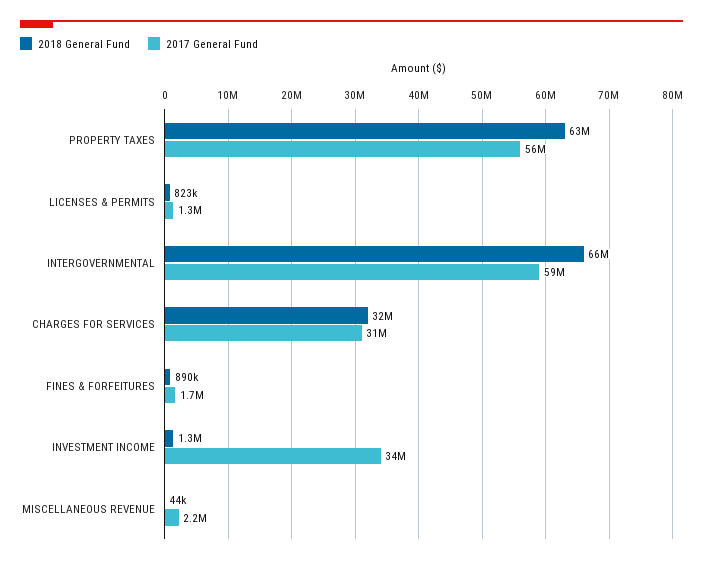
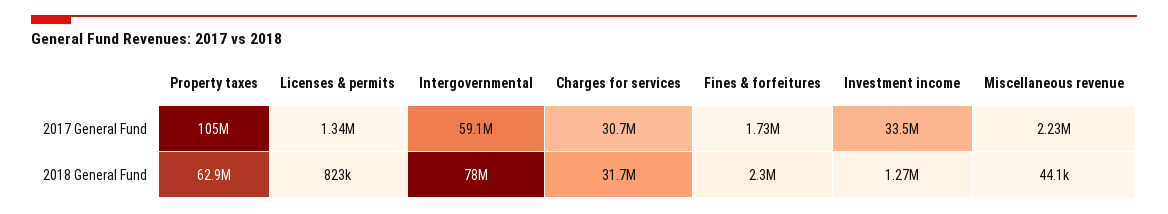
2017 General Fund, PROPERTY TAXES: 56000000 -> 105000000
2018 General Fund, INTERGOVERNMENTAL: 66000000 -> 78000000
2018 General Fund, FINES & FORFEITURES: 890000 -> 2300000

